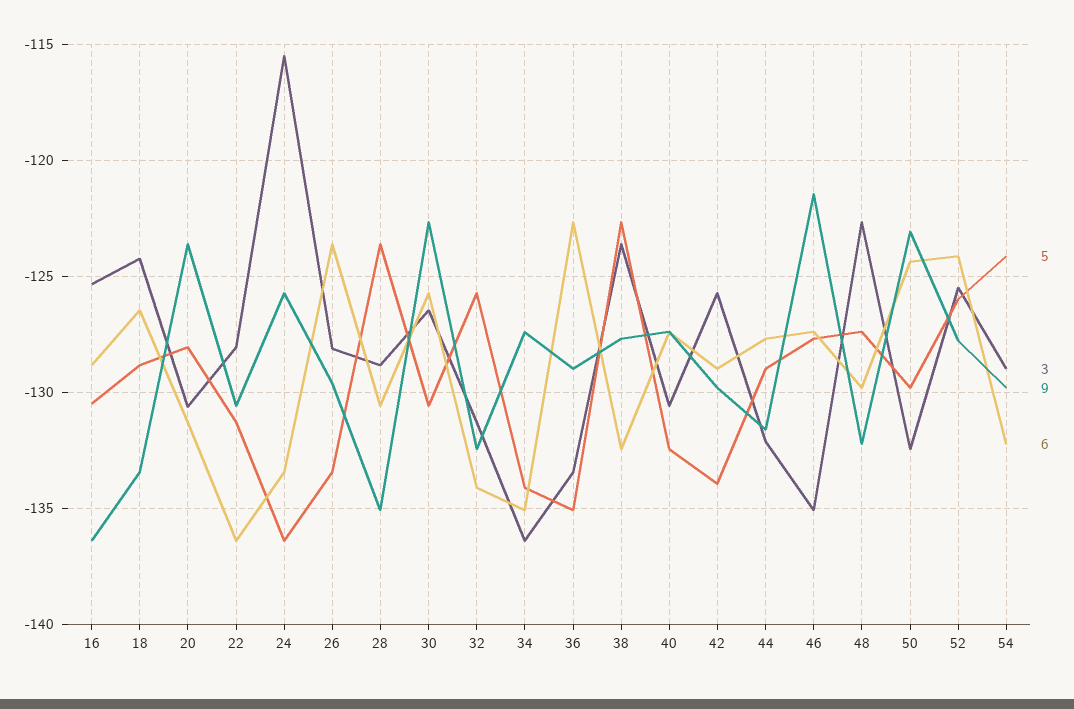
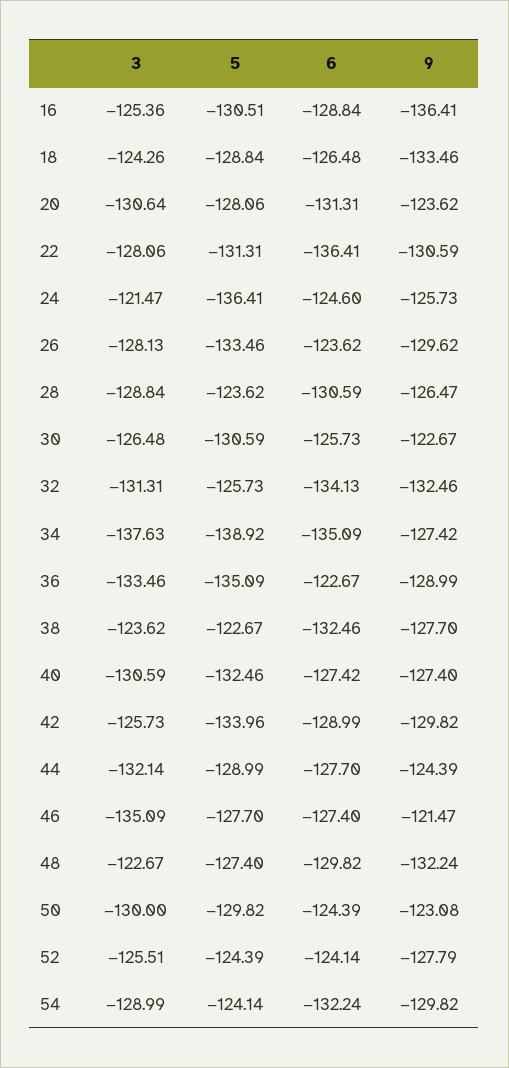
3, 24: -115.5 -> -121.47
6, 24: -133.5 -> -124.6
9, 28: -135 -> -126.47
5, 34: -134 -> -138.92
3, 34: -136.5 -> -137.63
9, 44: -131.5 -> -124.39
3, 50: -132.5 -> -130
5, 52: -126 -> -124.39

